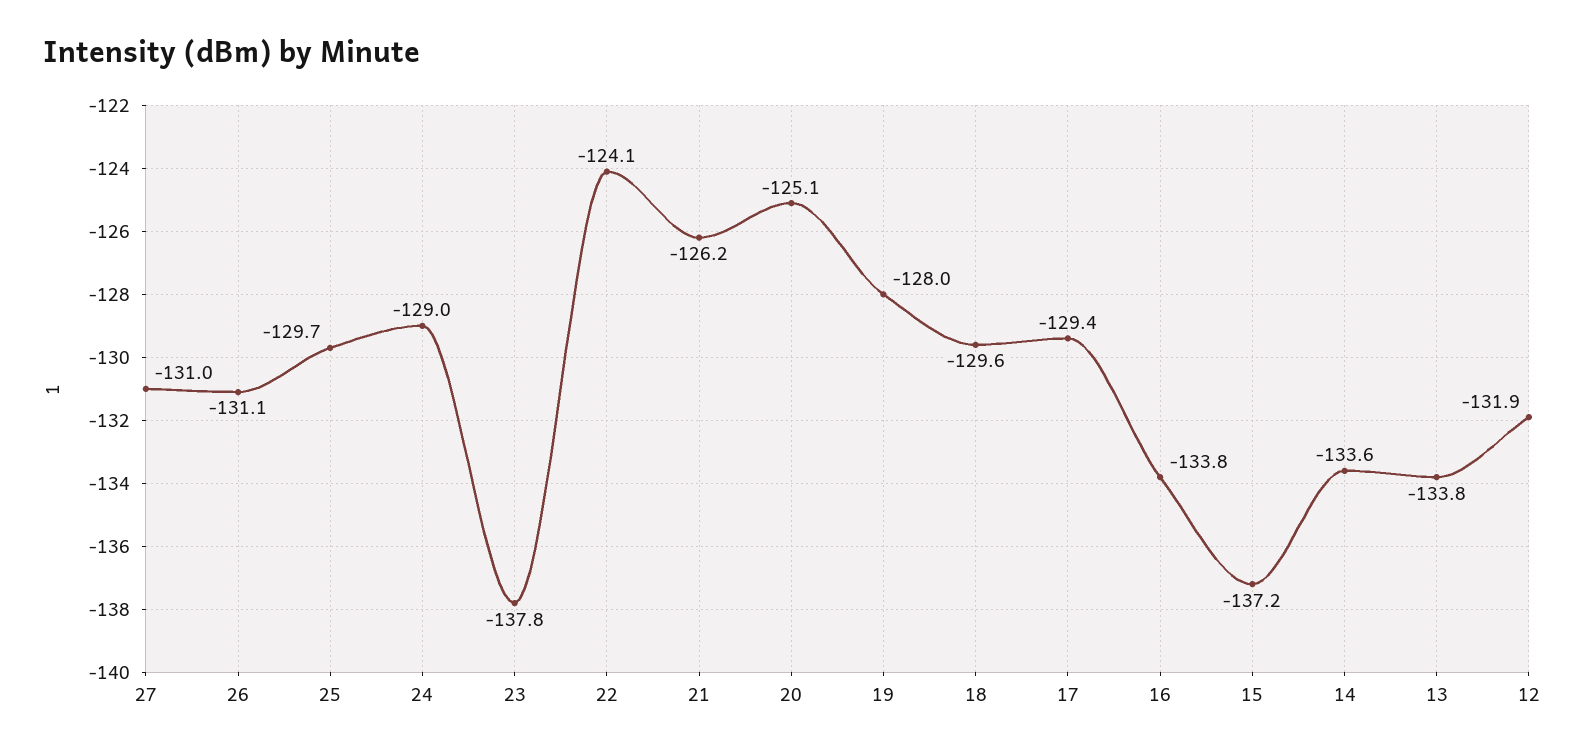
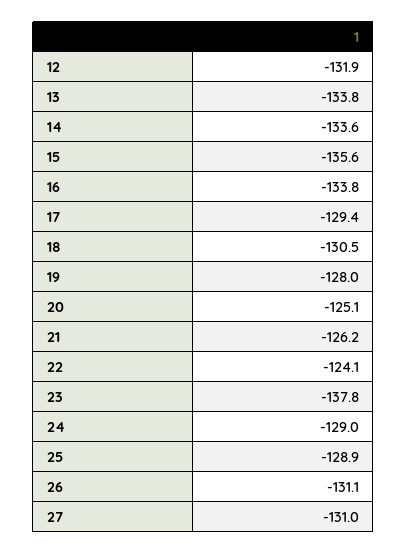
25: -129.7 -> -128.9
18: -129.6 -> -130.5
15: -137.2 -> -135.6

